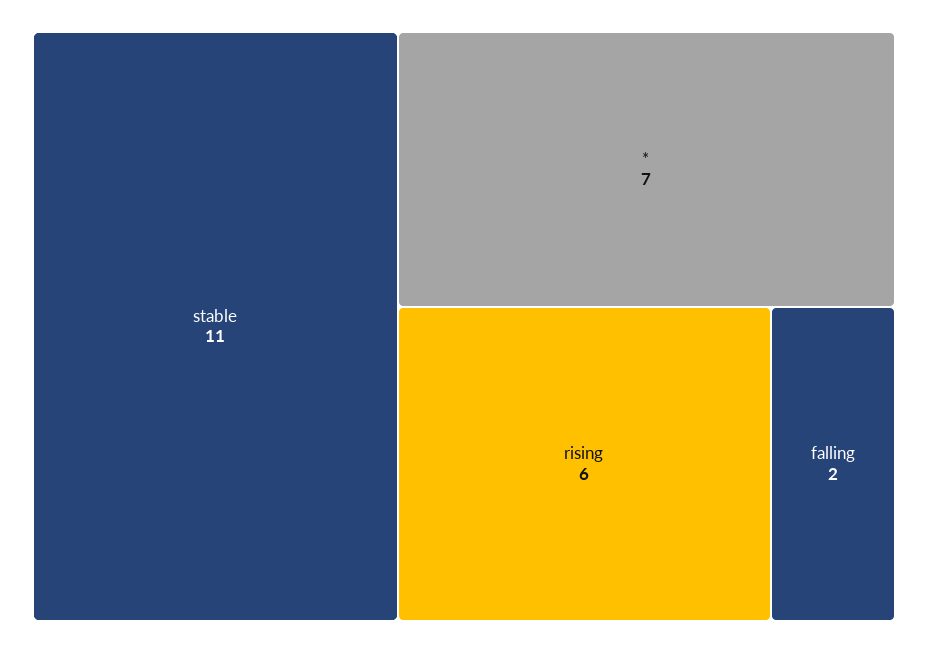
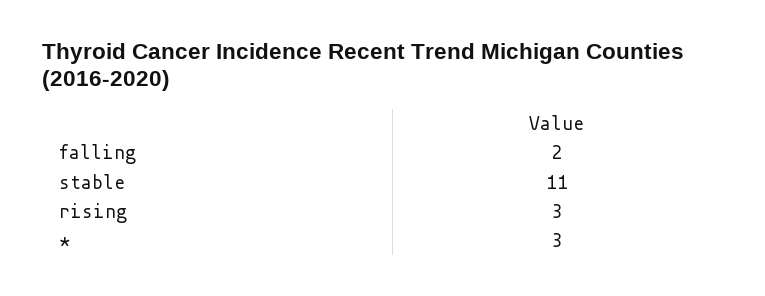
*: 7 -> 3
rising: 6 -> 3

